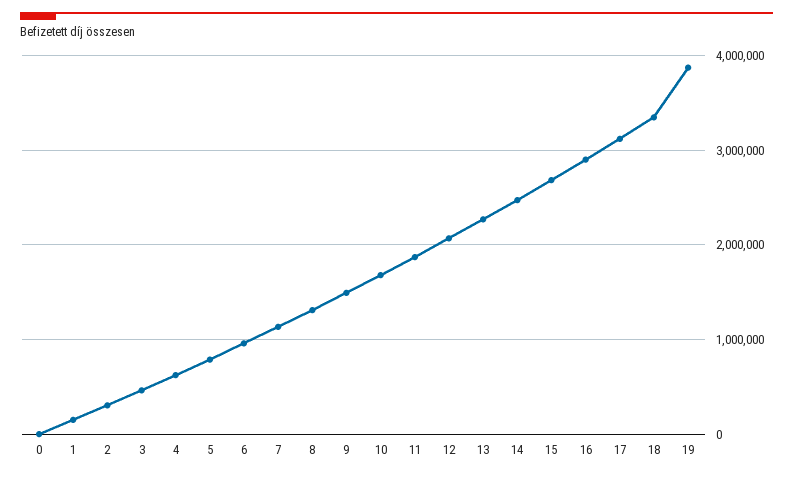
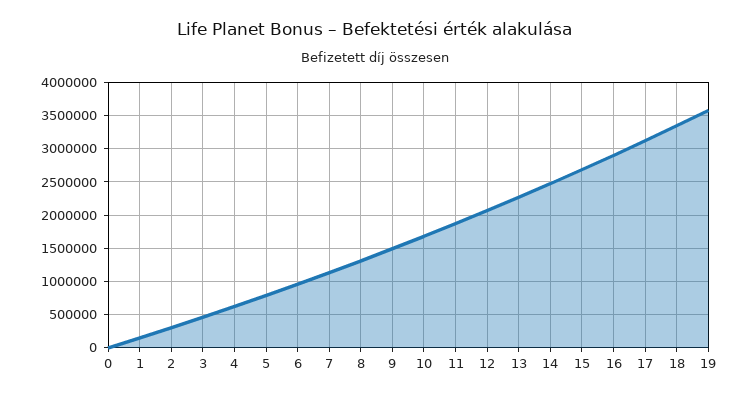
19: 3900000 -> 3600000

